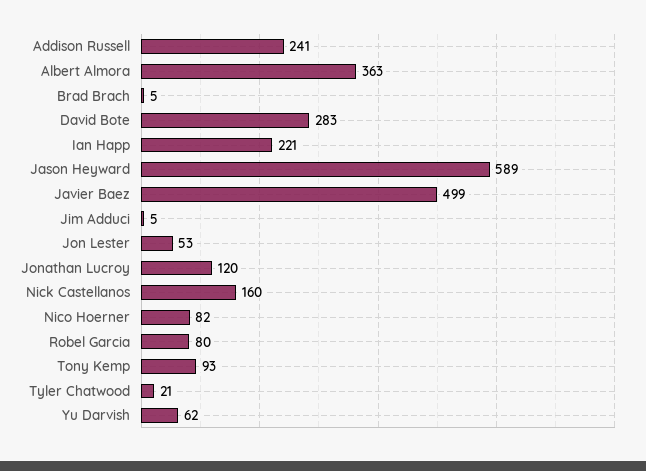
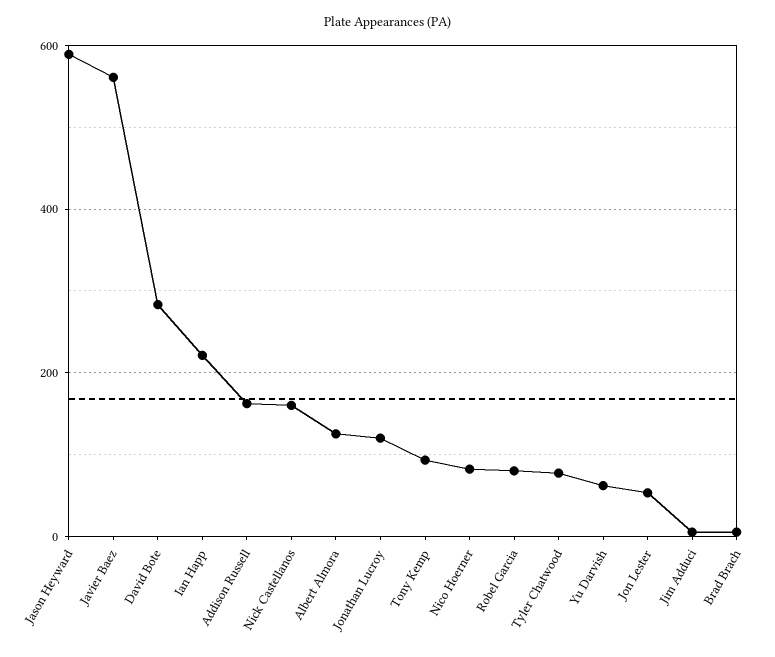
Addison Russell: 241 -> 160
Albert Almora: 363 -> 120
Javier Baez: 499 -> 560
Tyler Chatwood: 21 -> 80

